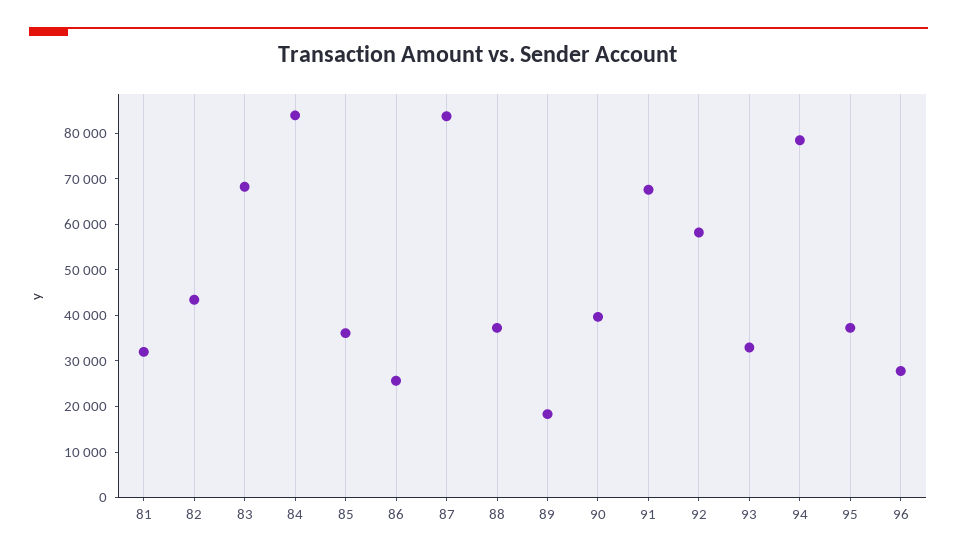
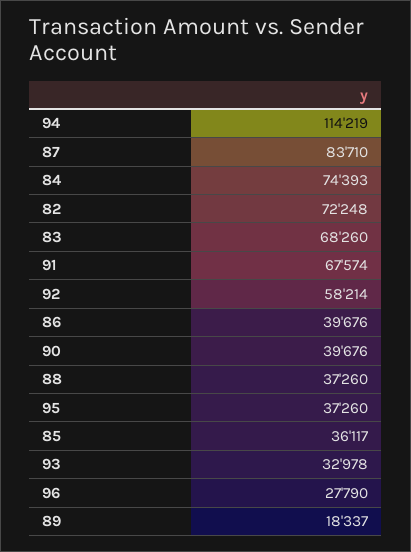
81: 32000 -> none
82: 44000 -> 72248
84: 84000 -> 74393
86: 26000 -> 39676
94: 78000 -> 114219

